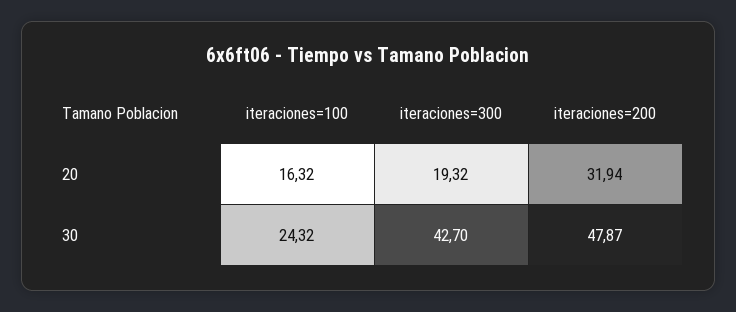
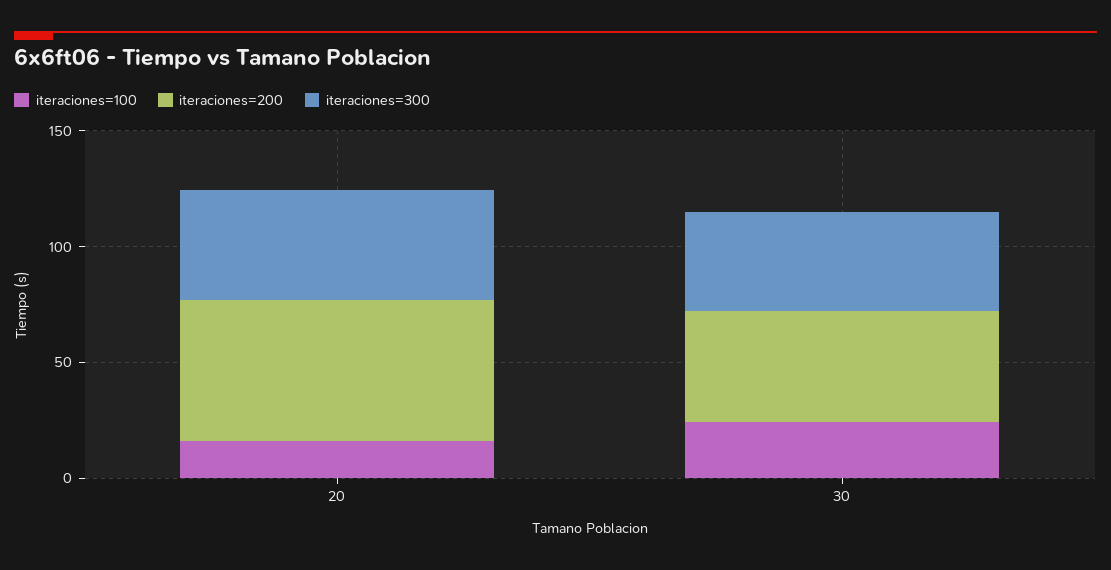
iteraciones=300, 20: 19.32 -> 50
iteraciones=200, 20: 31.94 -> 60

